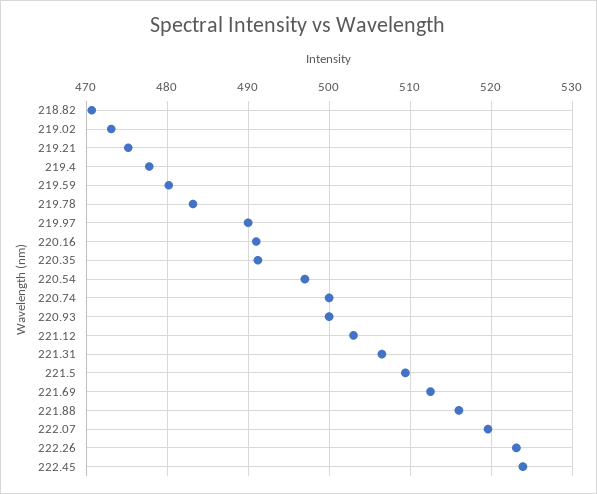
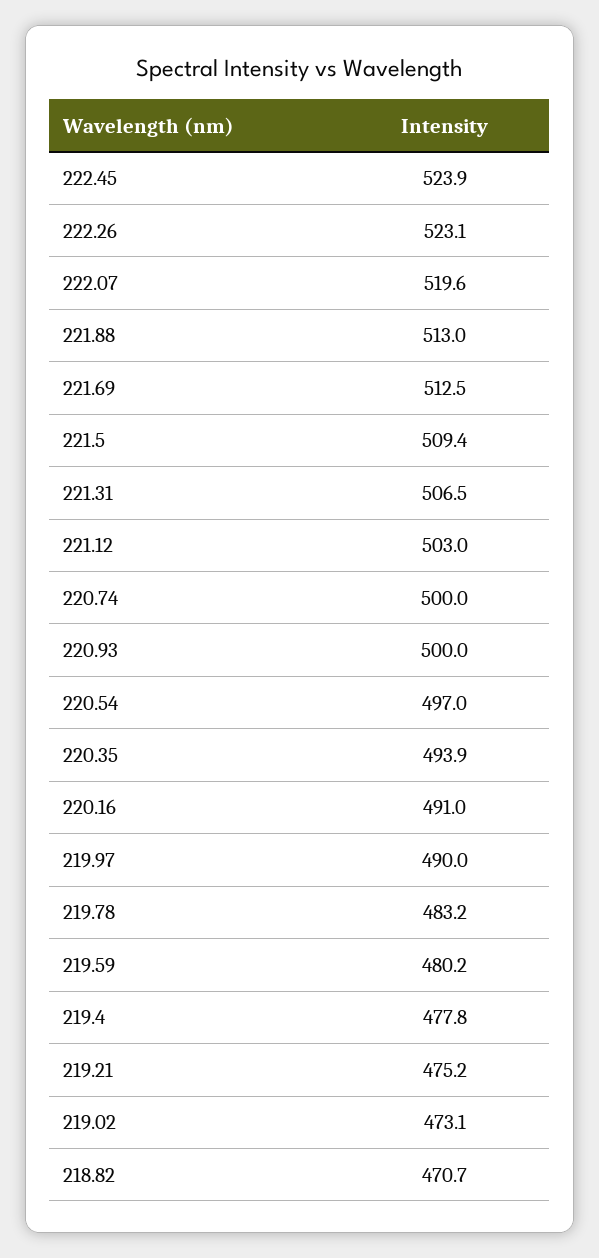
220.35: 491 -> 493.9
221.88: 516 -> 513

